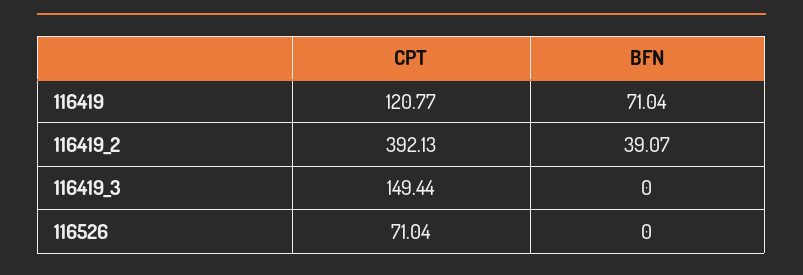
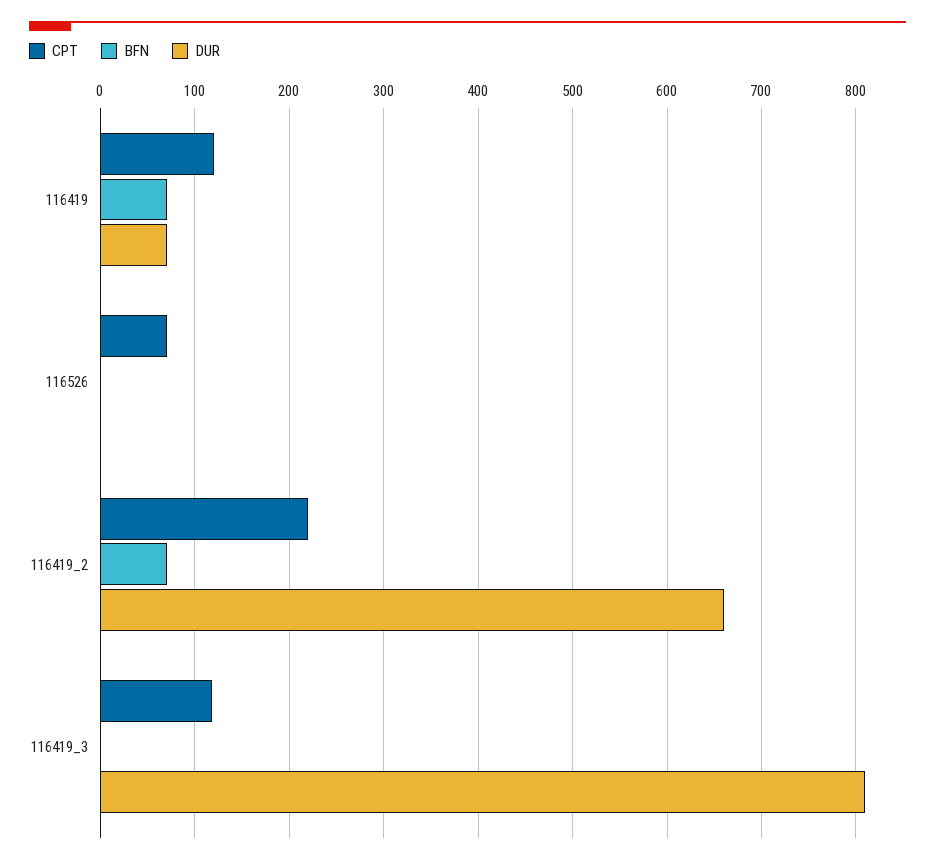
CPT, 116419_2: 392.13 -> 220
BFN, 116419_2: 39.07 -> 70
CPT, 116419_3: 149.44 -> 120
DUR, 116419: none -> 70
DUR, 116526: none -> 0
DUR, 116419_2: none -> 660
DUR, 116419_3: none -> 810

